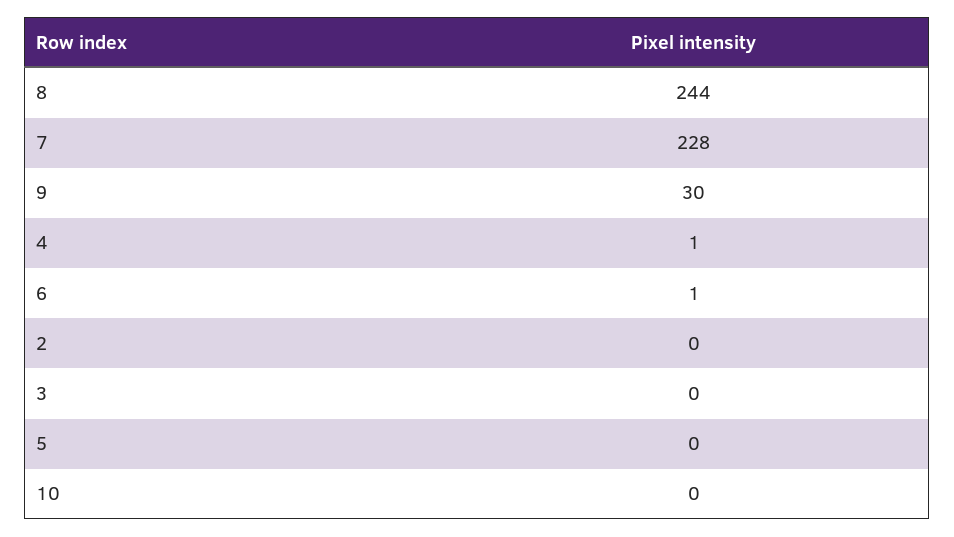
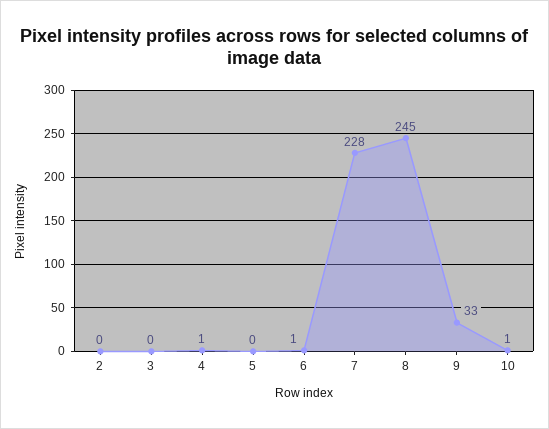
8: 244 -> 245
9: 30 -> 33
10: 0 -> 1

